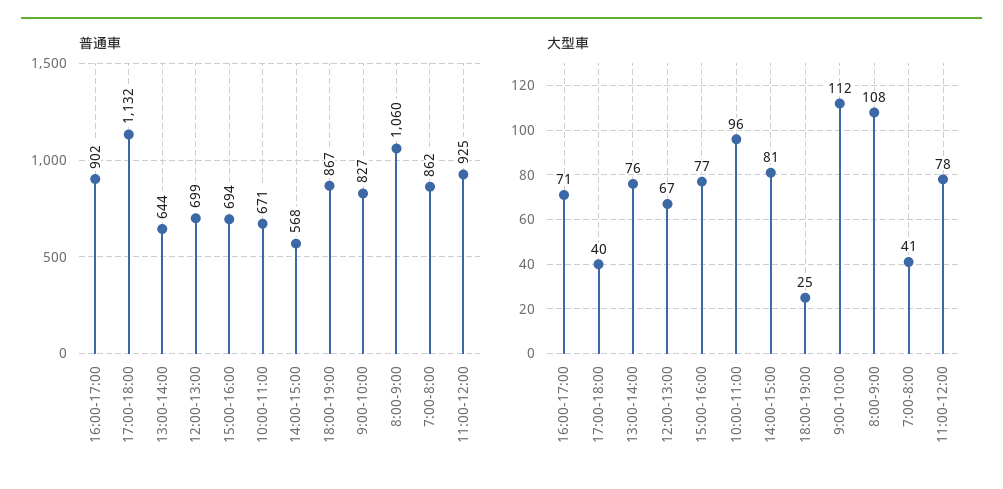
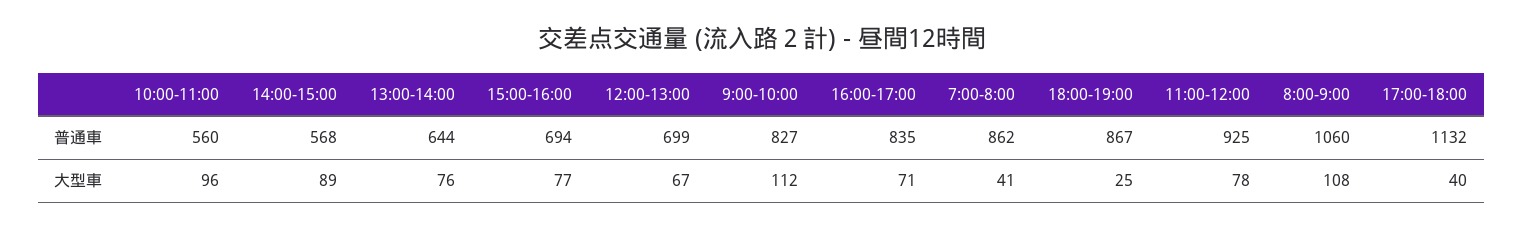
普通車, 16:00-17:00: 902 -> 835
普通車, 10:00-11:00: 671 -> 560
大型車, 14:00-15:00: 81 -> 89

